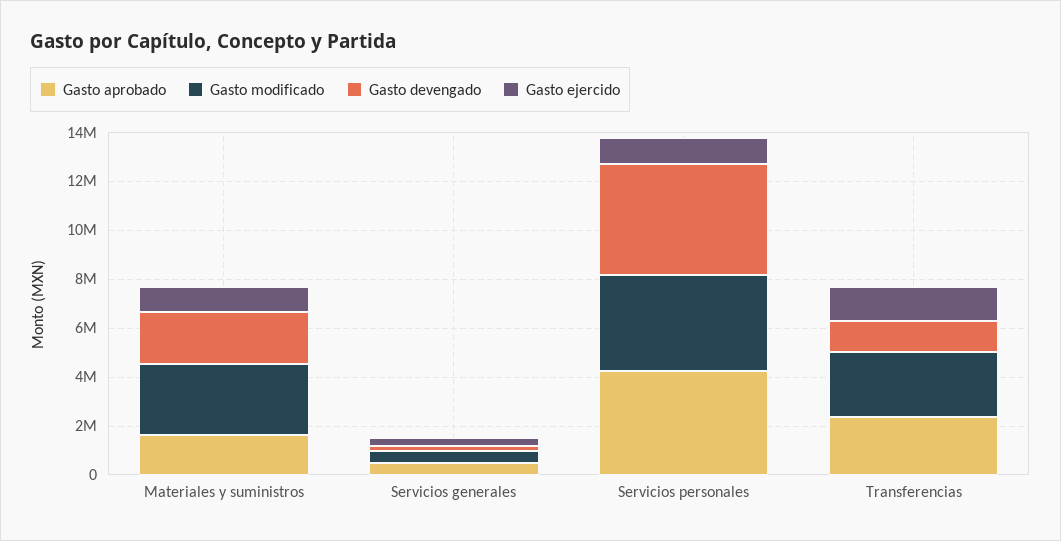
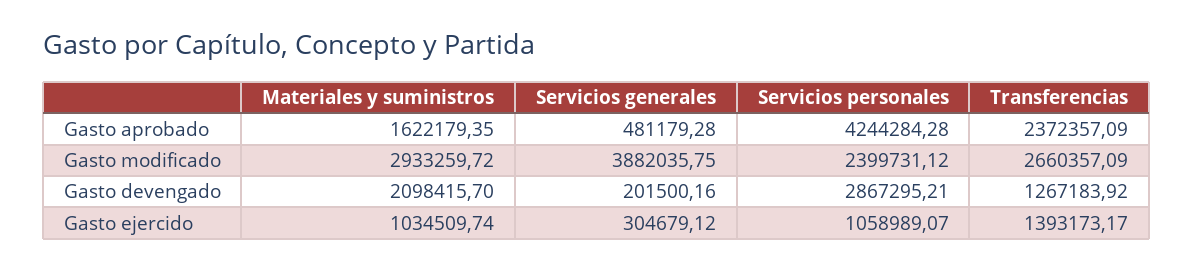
Gasto modificado, Servicios generales: 500000 -> 3882035.75
Gasto modificado, Servicios personales: 4000000 -> 2399731.12
Gasto devengado, Servicios personales: 4500000 -> 2867295.21

